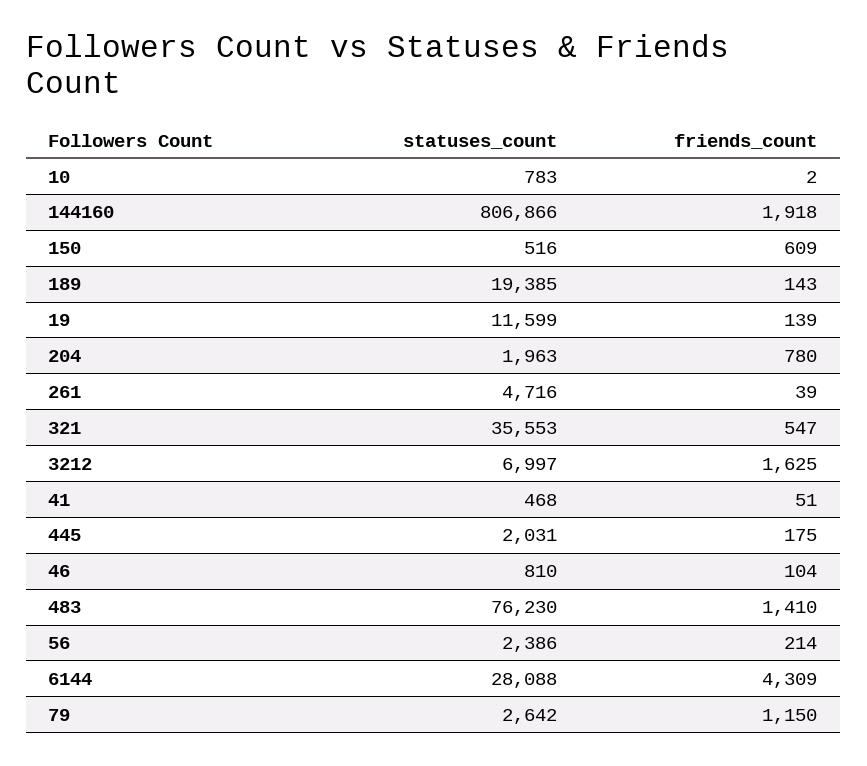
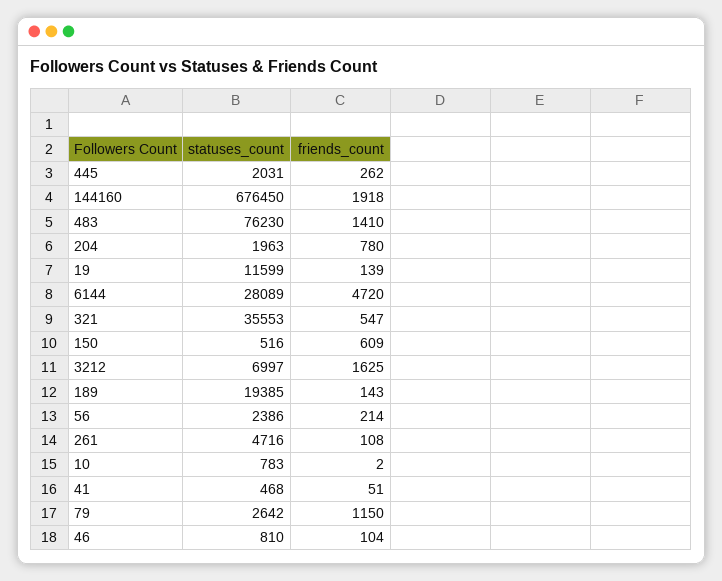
statuses_count, 144160: 806866 -> 676450
friends_count, 261: 39 -> 108
friends_count, 445: 175 -> 262
statuses_count, 6144: 28088 -> 28089
friends_count, 6144: 4309 -> 4720

